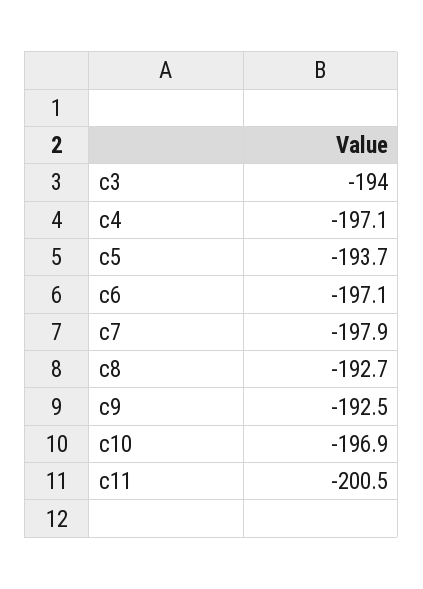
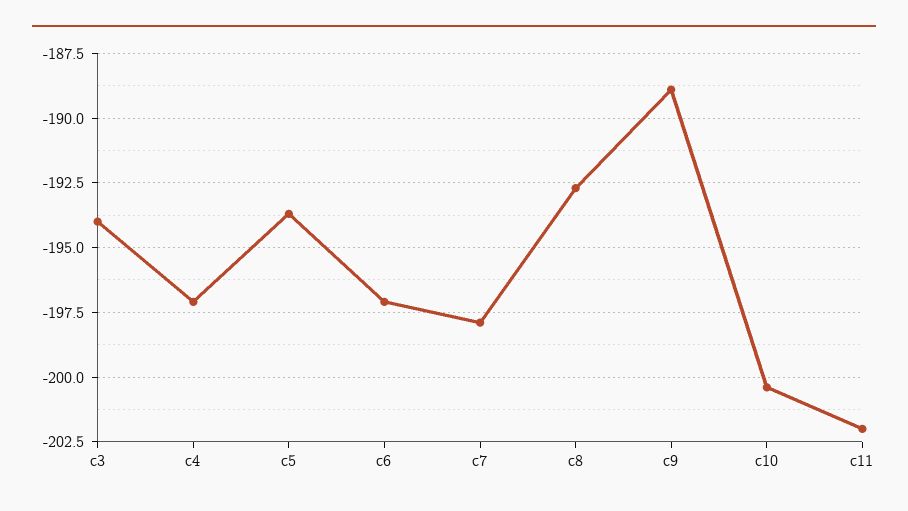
c9: -192.5 -> -189
c10: -196.9 -> -200.5
c11: -200.5 -> -202

